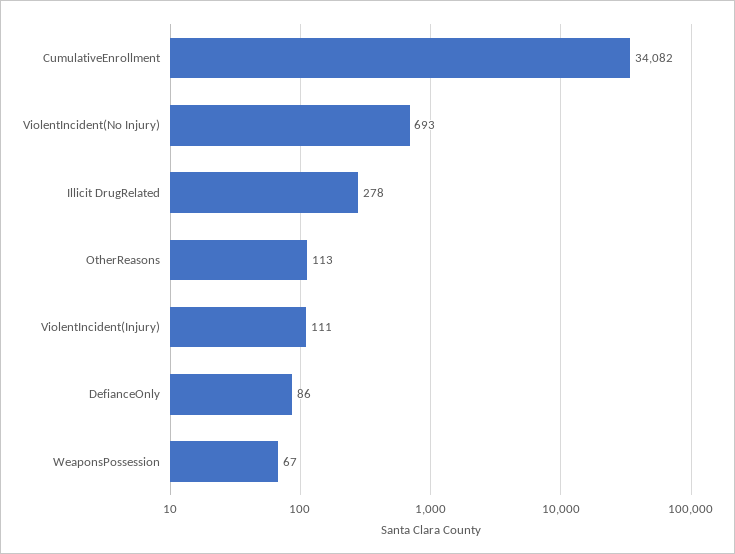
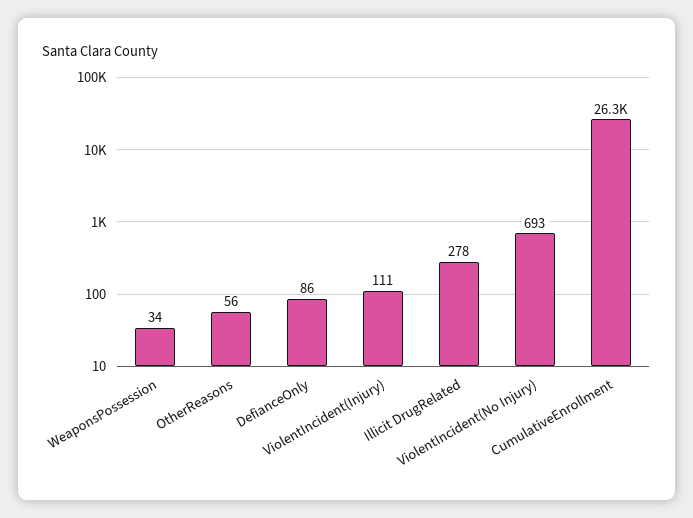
CumulativeEnrollment: 34082 -> 26300
OtherReasons: 113 -> 56
WeaponsPossession: 67 -> 34

